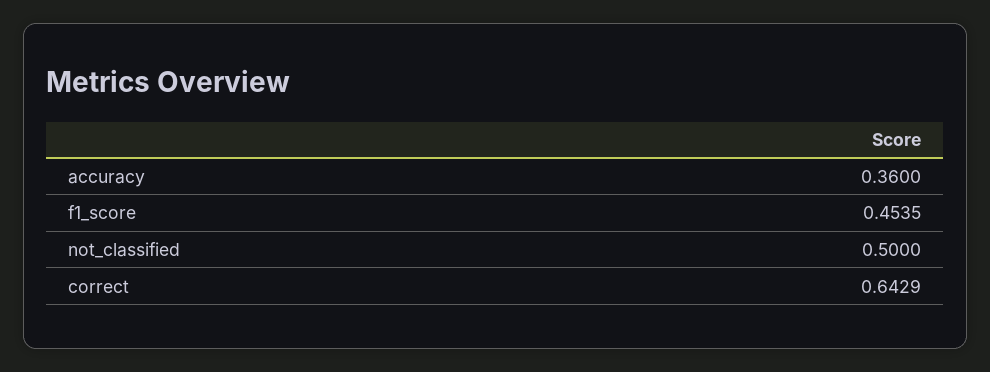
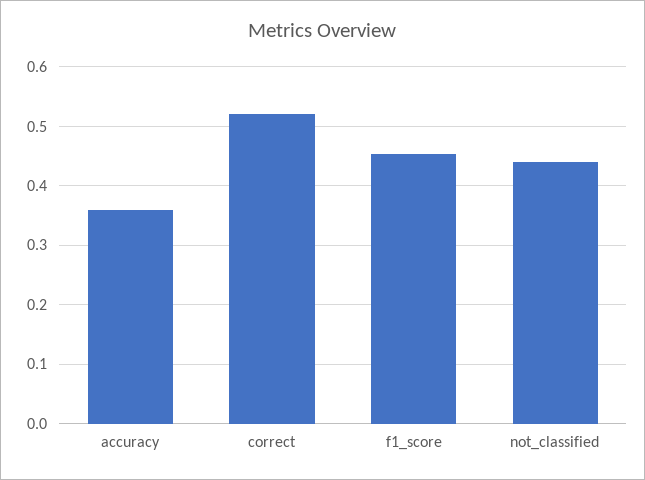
not_classified: 0.5 -> 0.44
correct: 0.6429 -> 0.52

